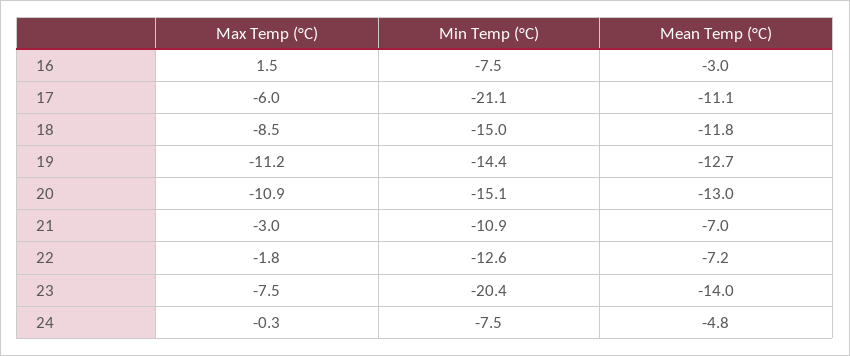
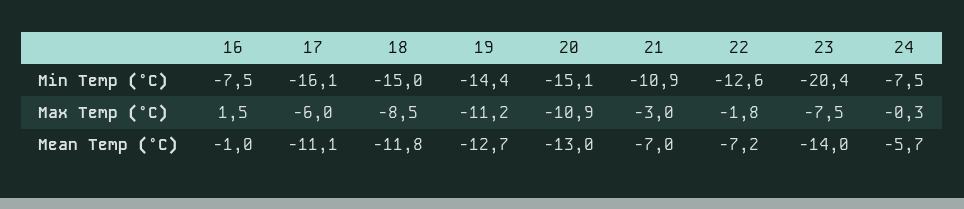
Mean Temp (°C), 16: -3 -> -1
Min Temp (°C), 17: -21.1 -> -16.1
Mean Temp (°C), 24: -4.8 -> -5.7

